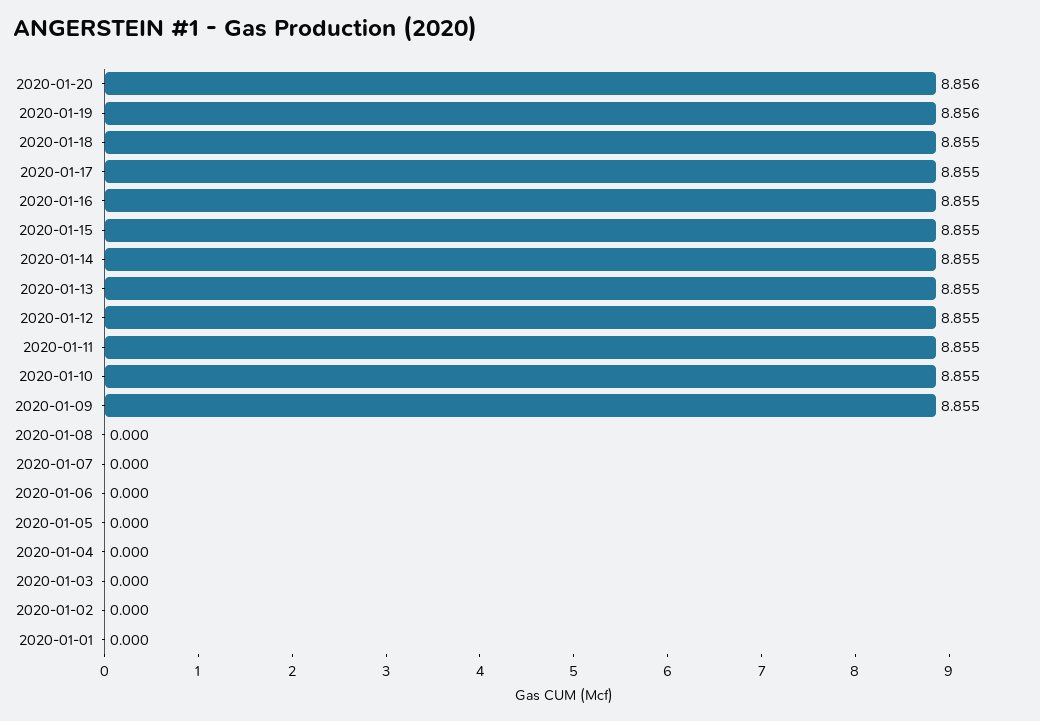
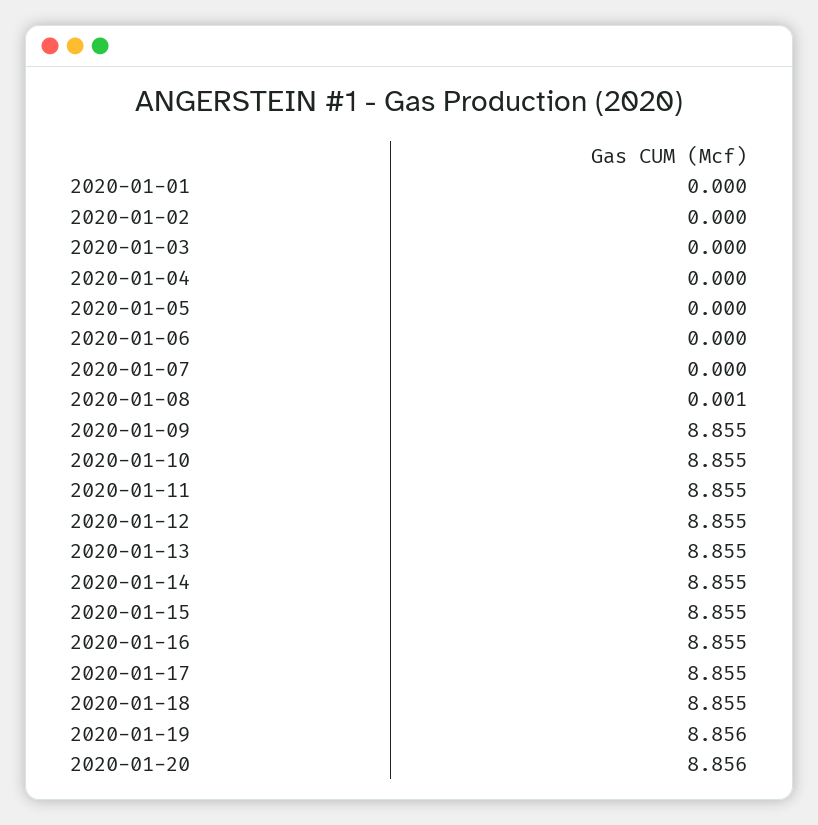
2020-01-08: 0 -> 0.001

